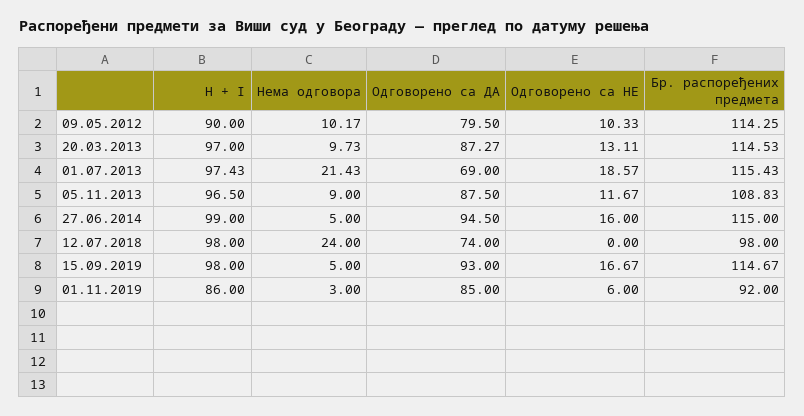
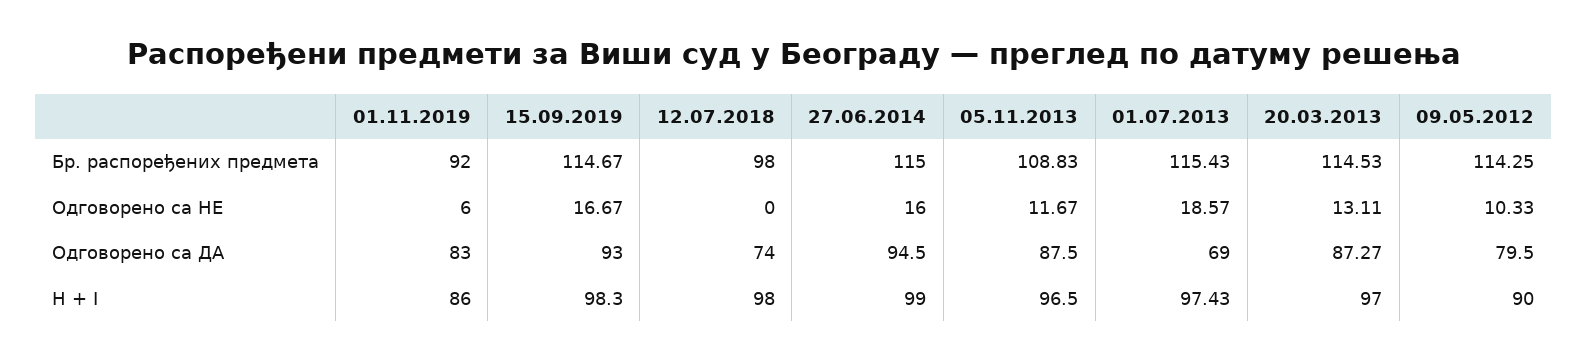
Нема одговора, 09.05.2012: 10.17 -> none
Нема одговора, 20.03.2013: 9.73 -> none
Нема одговора, 01.07.2013: 21.43 -> none
Нема одговора, 05.11.2013: 9 -> none
Нема одговора, 27.06.2014: 5 -> none
Нема одговора, 12.07.2018: 24 -> none
H + I, 15.09.2019: 98 -> 98.3
Нема одговора, 15.09.2019: 5 -> none
Нема одговора, 01.11.2019: 3 -> none
Одговорено са ДА, 01.11.2019: 85 -> 83

